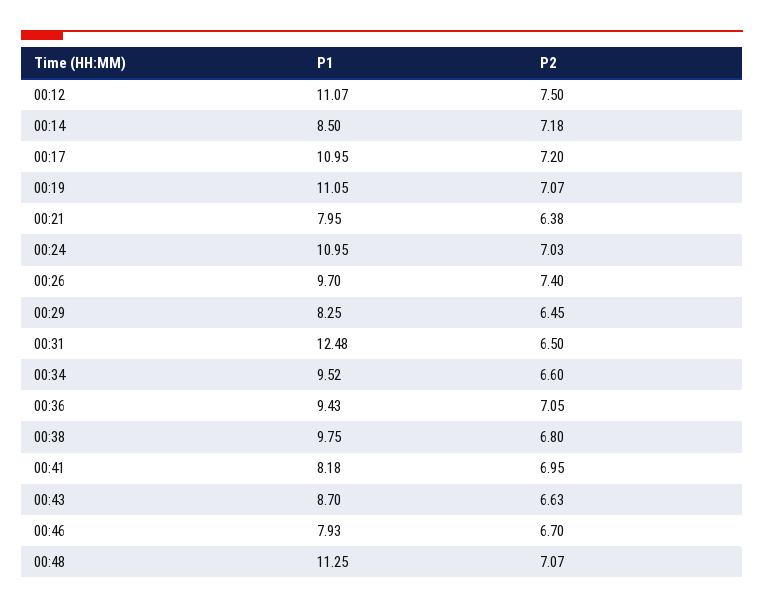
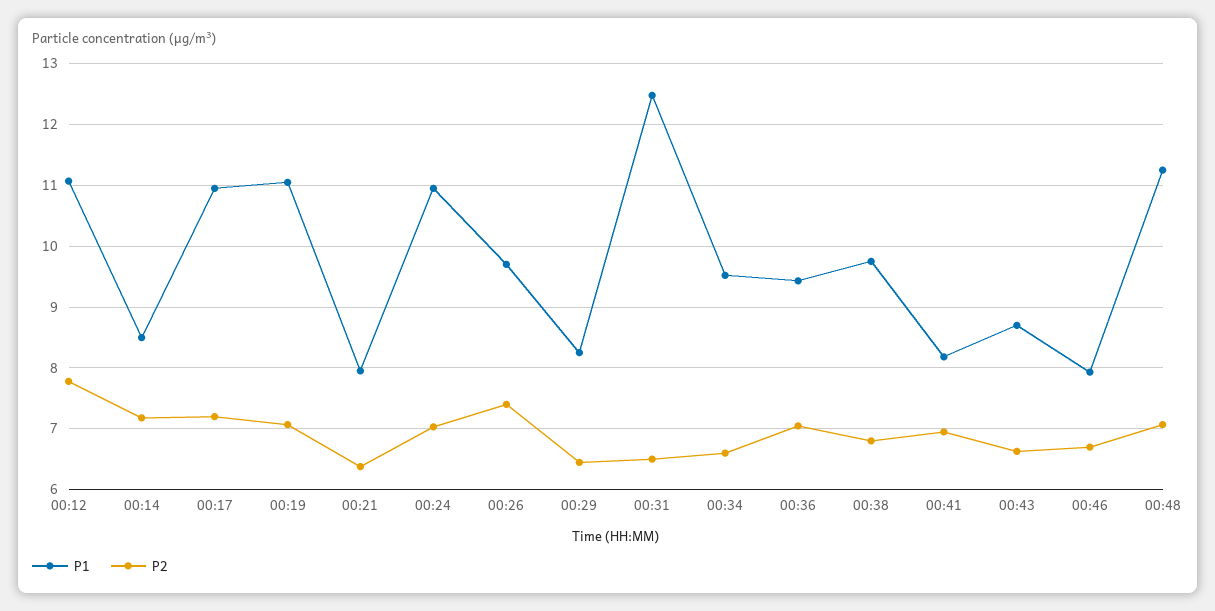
P2, 00:12: 7.5 -> 7.8

